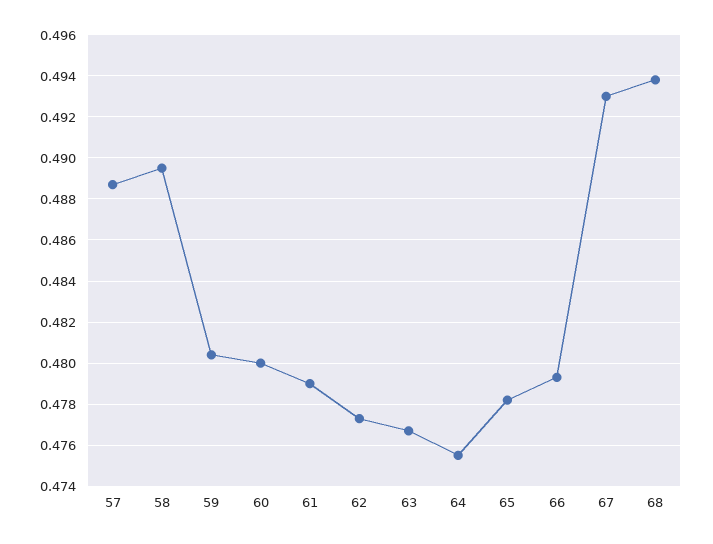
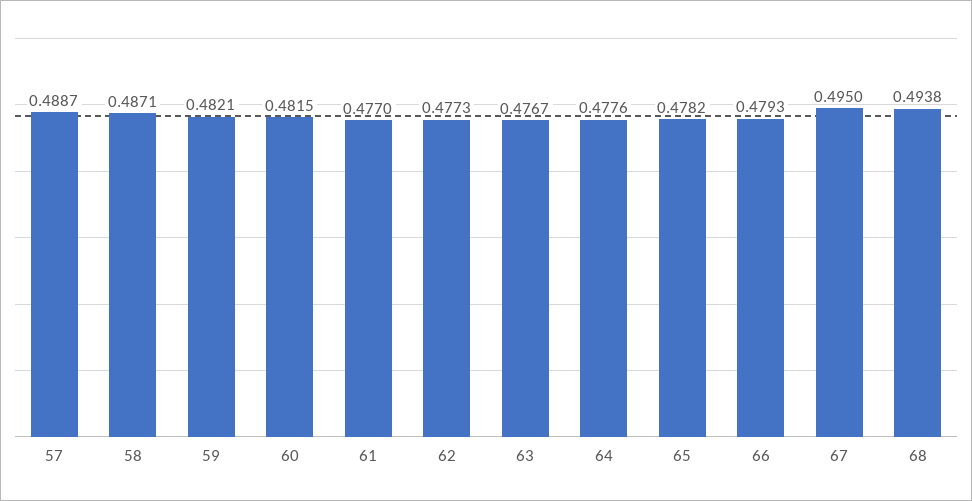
58: 0.4895 -> 0.4871
59: 0.4805 -> 0.4821
60: 0.48 -> 0.4815
61: 0.479 -> 0.477
64: 0.4755 -> 0.4776
67: 0.493 -> 0.495

